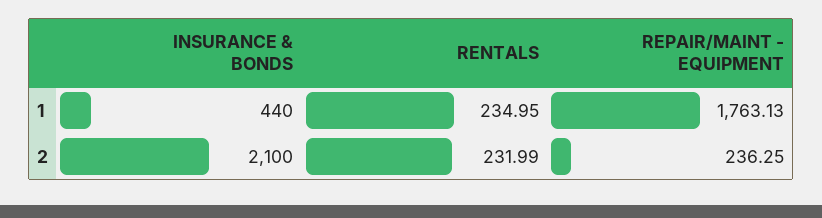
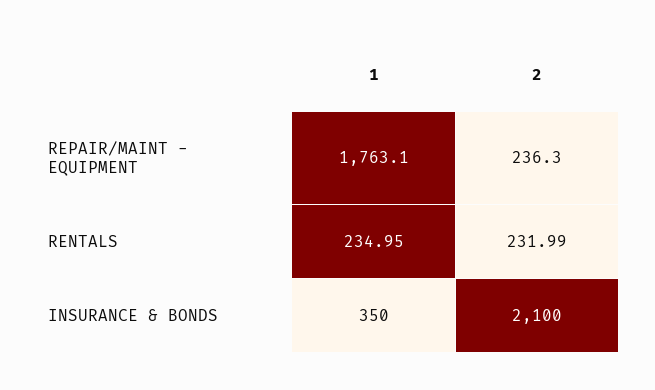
INSURANCE & BONDS, 1: 440 -> 350

